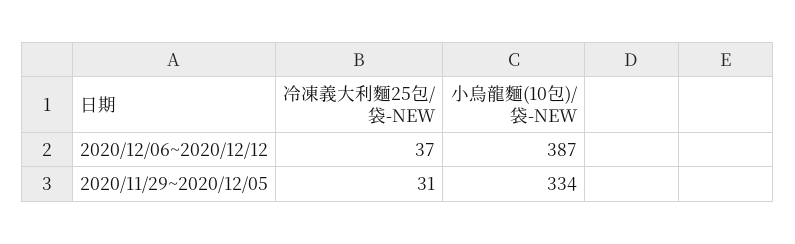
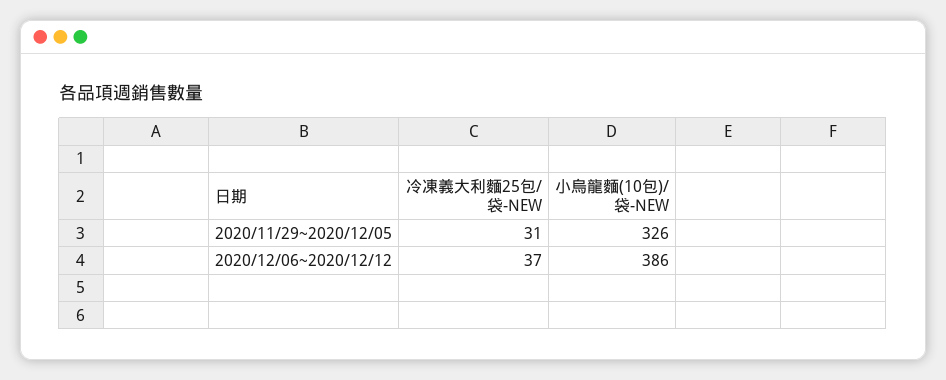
小烏龍麵(10包)/袋-NEW, 2020/12/06~2020/12/12: 387 -> 386
小烏龍麵(10包)/袋-NEW, 2020/11/29~2020/12/05: 334 -> 326

